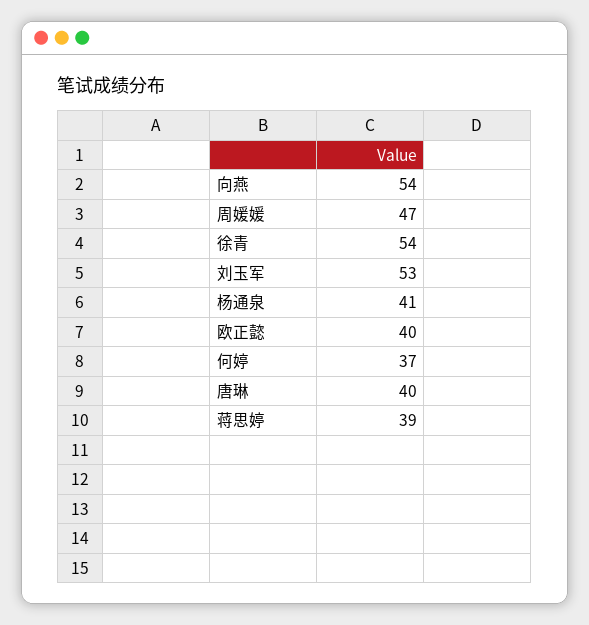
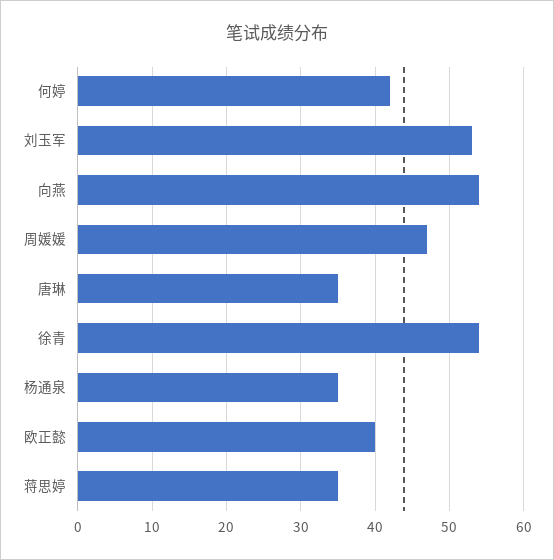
杨通泉: 41 -> 35
何婷: 37 -> 42
唐琳: 40 -> 35
蒋思婷: 39 -> 35

